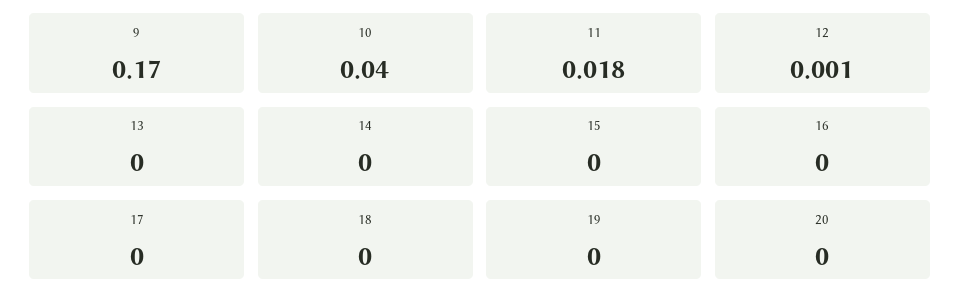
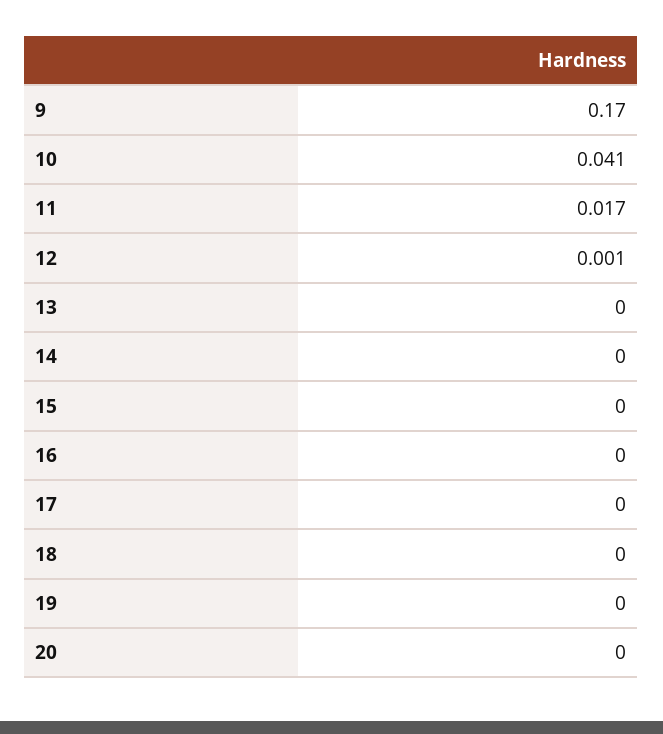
10: 0.04 -> 0.041
11: 0.018 -> 0.017

